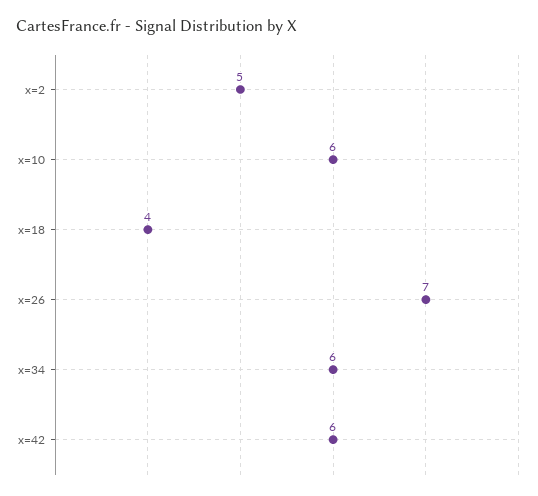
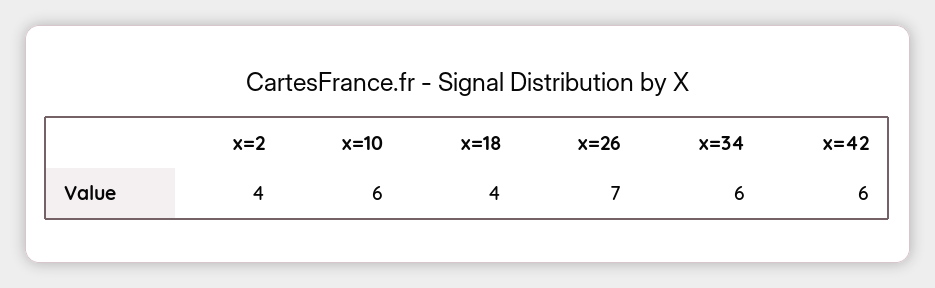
x=2: 5 -> 4

